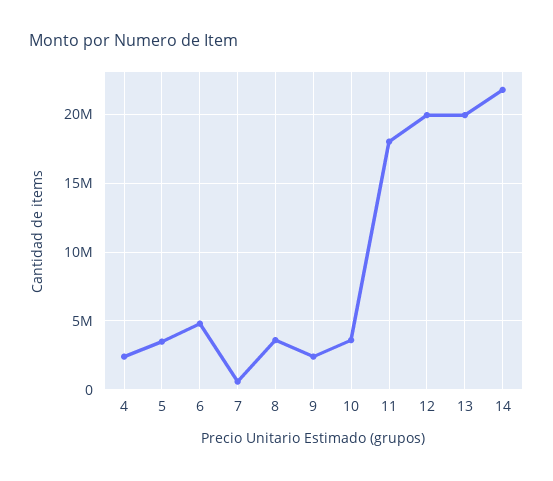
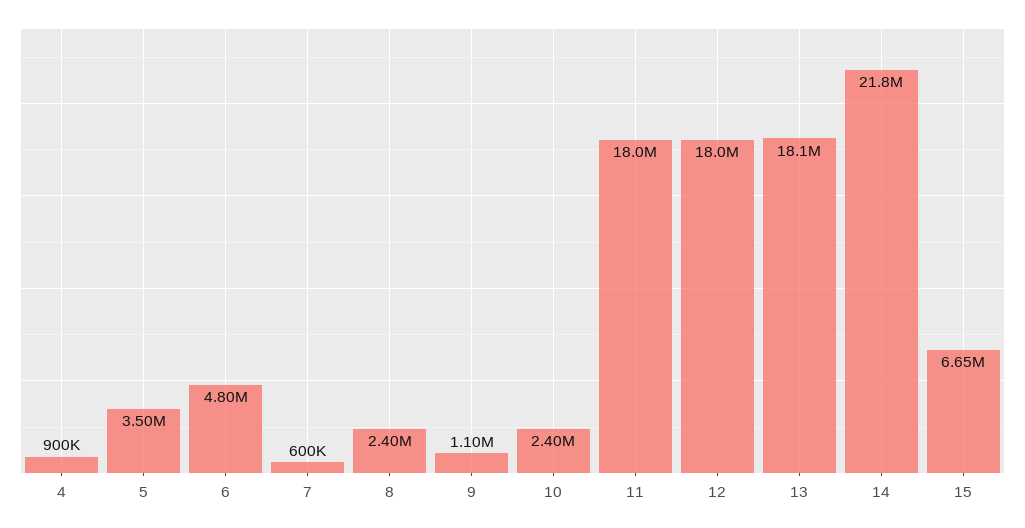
4: 2500000 -> 900000
8: 3500000 -> 2400000
9: 2500000 -> 1100000
10: 3500000 -> 2400000
12: 20000000 -> 18000000
13: 20000000 -> 18100000
15: none -> 6650000

